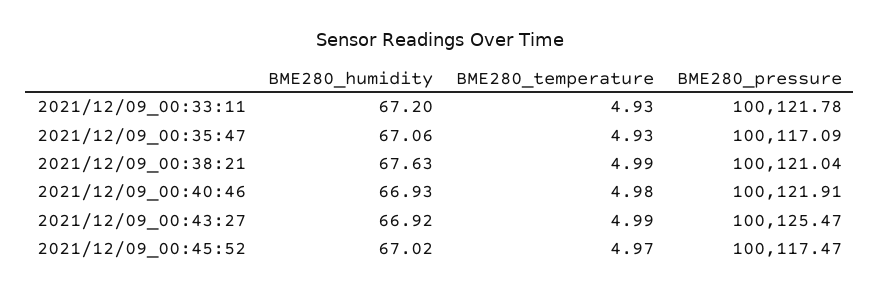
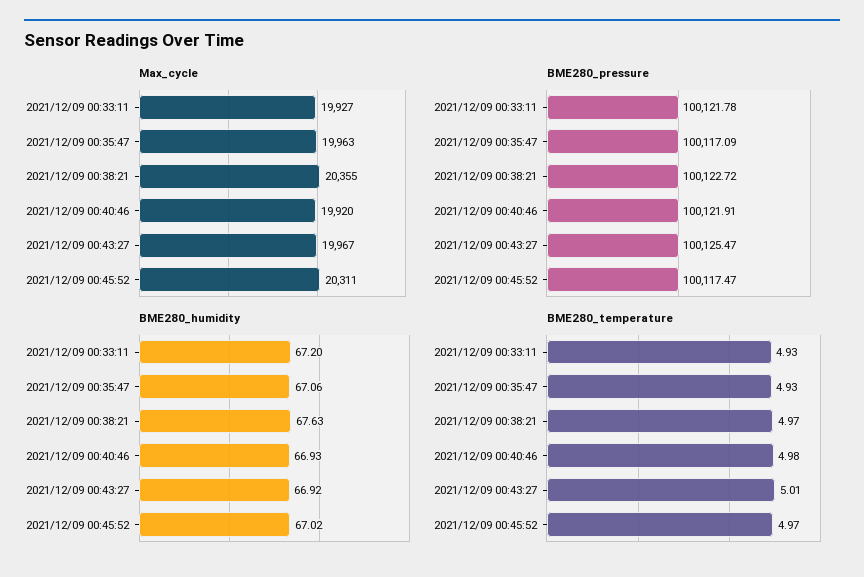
BME280_temperature, 2021/12/09_00:38:21: 4.99 -> 4.97
BME280_pressure, 2021/12/09_00:38:21: 100121.04 -> 100122.72
BME280_temperature, 2021/12/09_00:43:27: 4.99 -> 5.01
Max_cycle, 2021/12/09_00:33:11: none -> 19927
Max_cycle, 2021/12/09_00:35:47: none -> 19963
Max_cycle, 2021/12/09_00:38:21: none -> 20355
Max_cycle, 2021/12/09_00:40:46: none -> 19920
Max_cycle, 2021/12/09_00:43:27: none -> 19967
Max_cycle, 2021/12/09_00:45:52: none -> 20311

